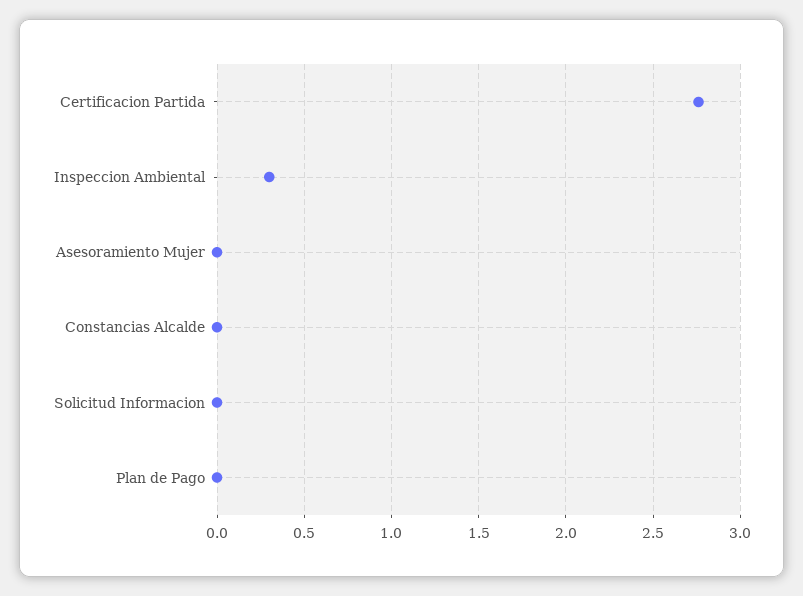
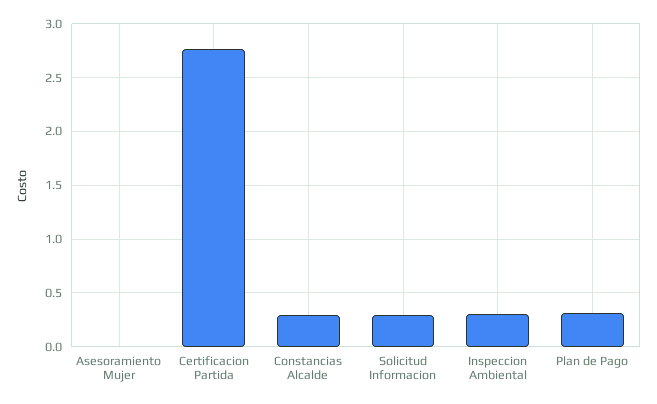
Constancias Alcalde: 0 -> 0.3
Solicitud Informacion: 0 -> 0.3
Plan de Pago: 0 -> 0.3

